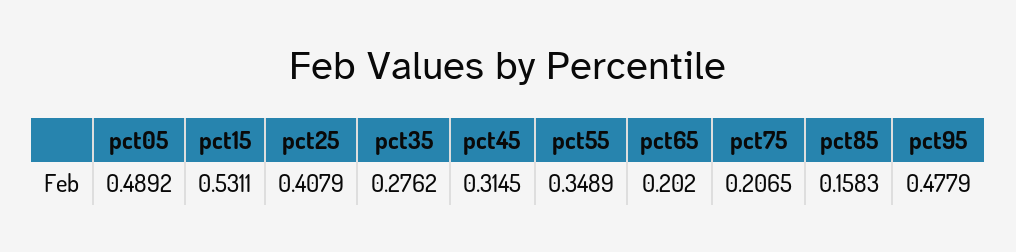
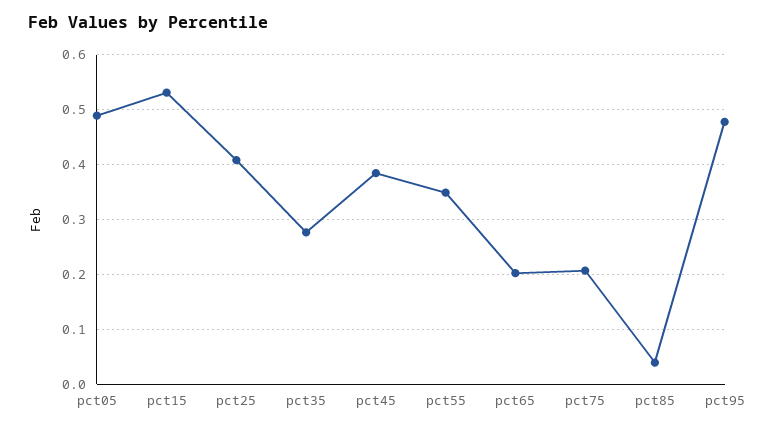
pct45: 0.3145 -> 0.38
pct85: 0.1583 -> 0.04

